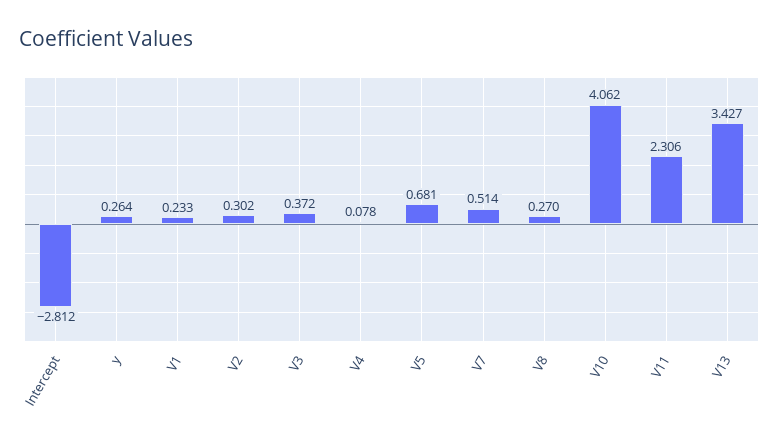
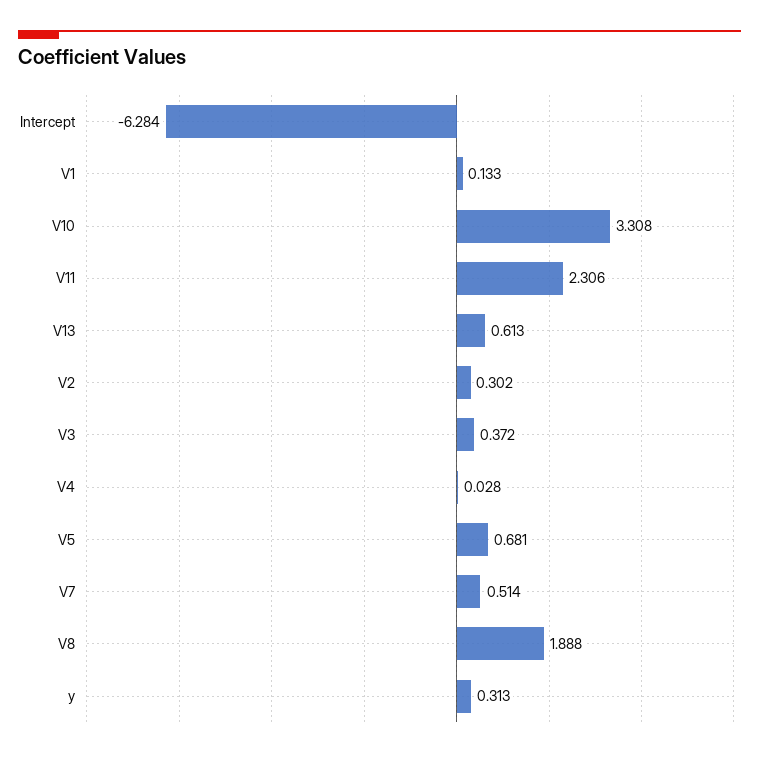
Intercept: -2.812 -> -6.284
y: 0.264 -> 0.313
V1: 0.233 -> 0.133
V4: 0.078 -> 0.028
V8: 0.27 -> 1.888
V10: 4.062 -> 3.308
V13: 3.427 -> 0.613

